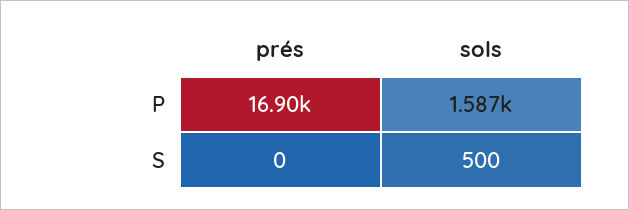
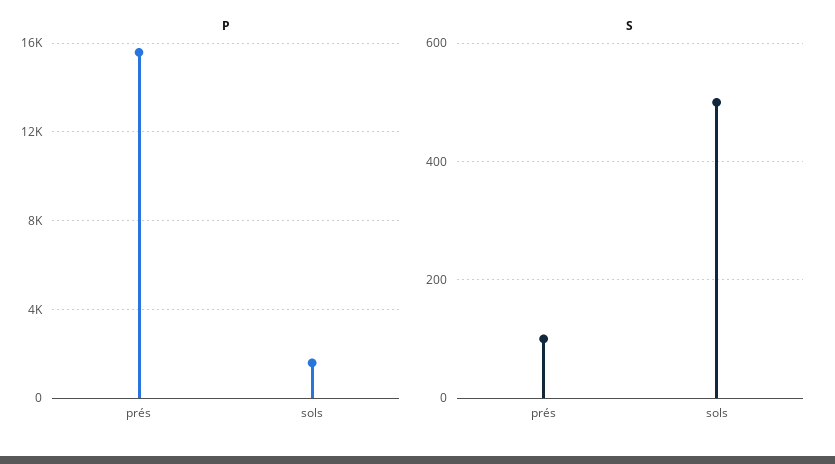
P, prés: 16900 -> 15500
S, prés: 0 -> 100

